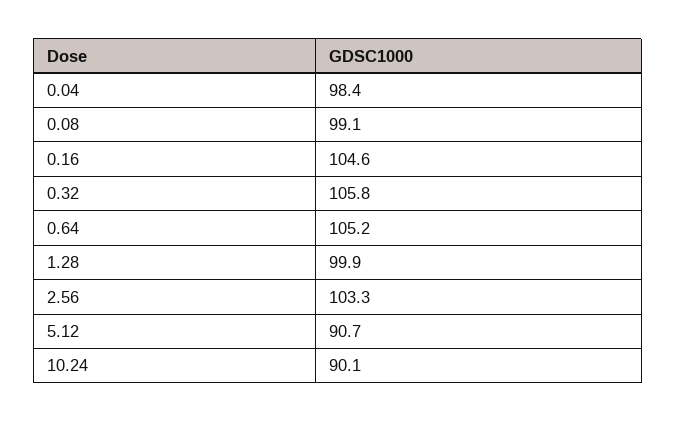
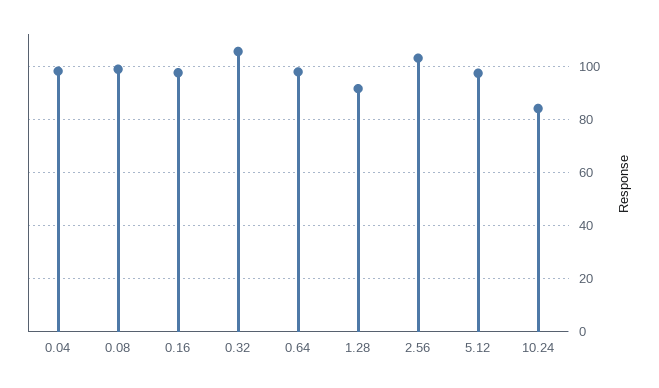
0.16: 104.6 -> 97.5
0.64: 105.2 -> 97.5
1.28: 99.9 -> 92.5
5.12: 90.7 -> 97.5
10.24: 90.1 -> 85

